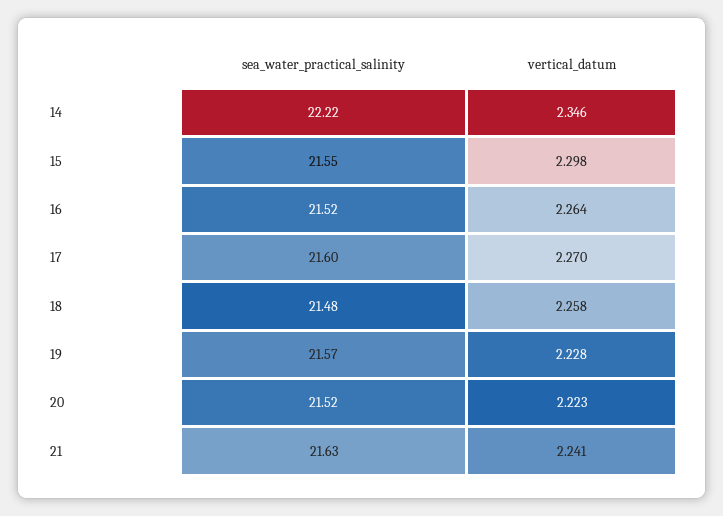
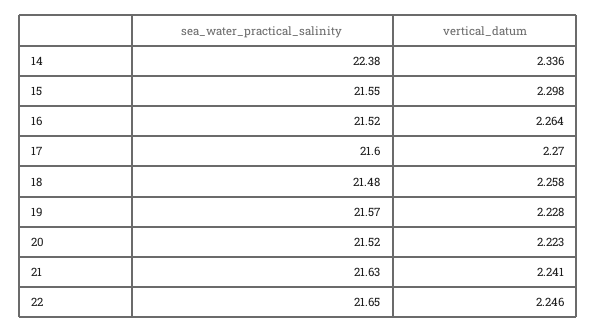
sea_water_practical_salinity, 14: 22.22 -> 22.38
vertical_datum, 14: 2.346 -> 2.336
sea_water_practical_salinity, 22: none -> 21.65
vertical_datum, 22: none -> 2.246

